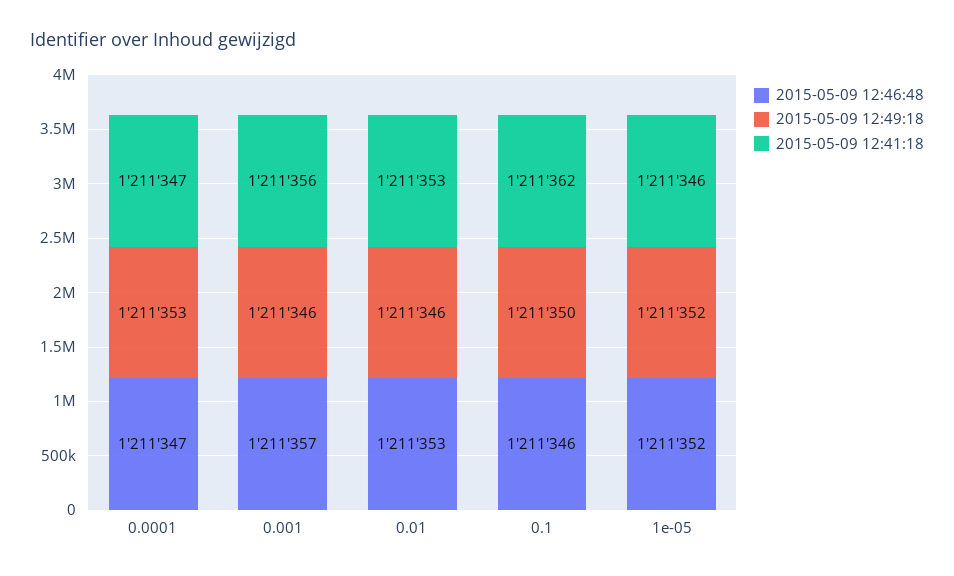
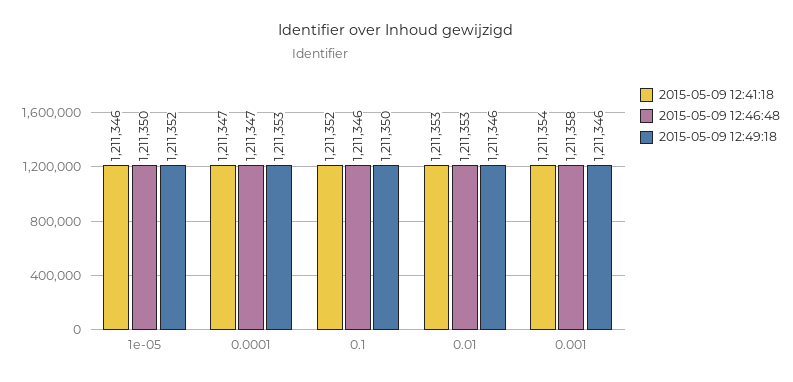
2015-05-09 12:46:48, 0.001: 1211357 -> 1211358
2015-05-09 12:41:18, 0.001: 1211356 -> 1211354
2015-05-09 12:41:18, 0.1: 1211362 -> 1211352
2015-05-09 12:46:48, 1e-05: 1211352 -> 1211350

